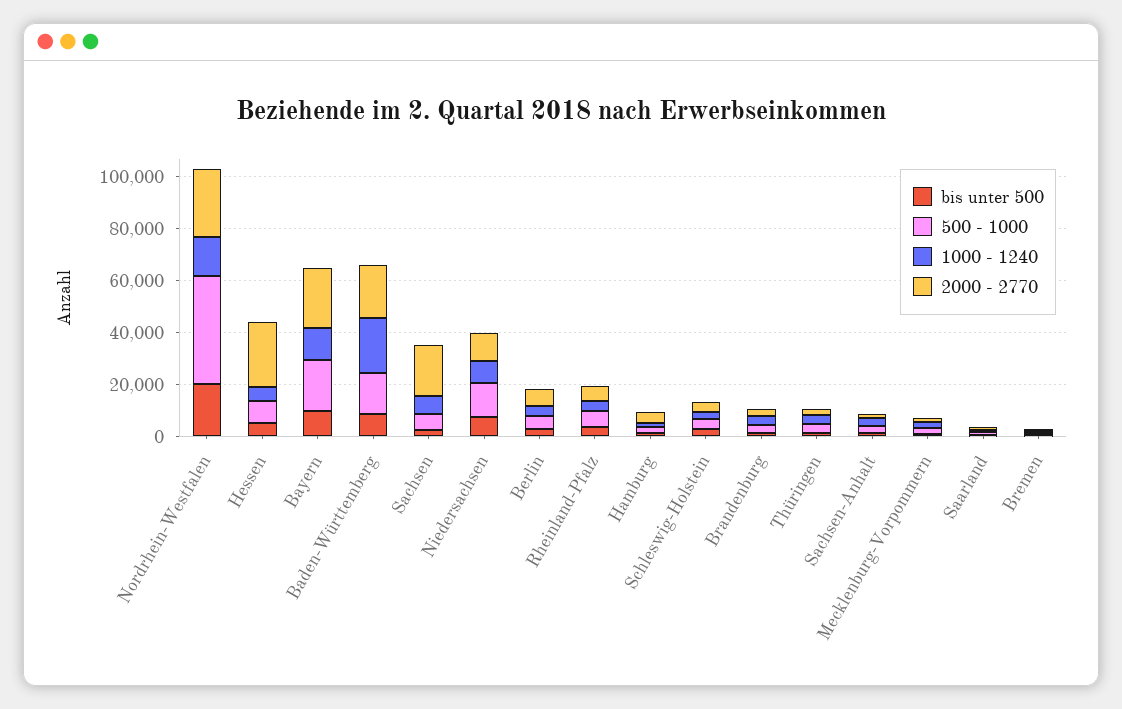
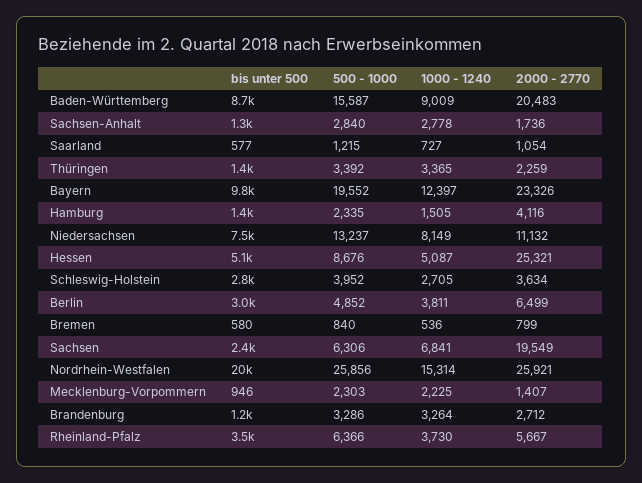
500 - 1000, Nordrhein-Westfalen: 40000 -> 25856
1000 - 1240, Baden-Württemberg: 20000 -> 9009

